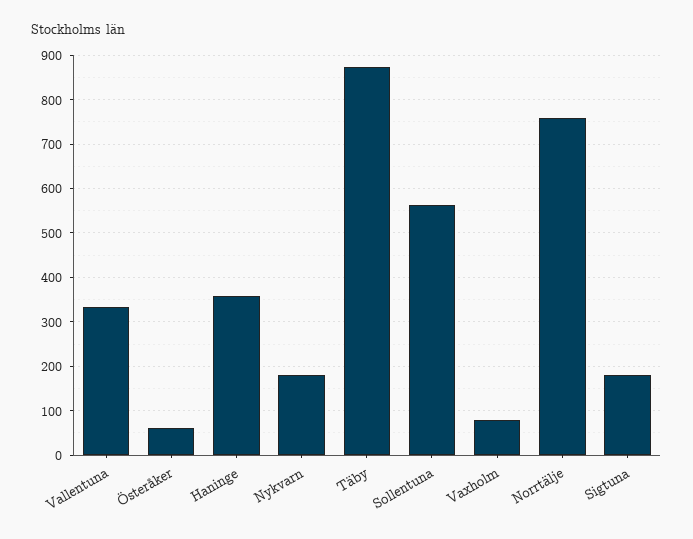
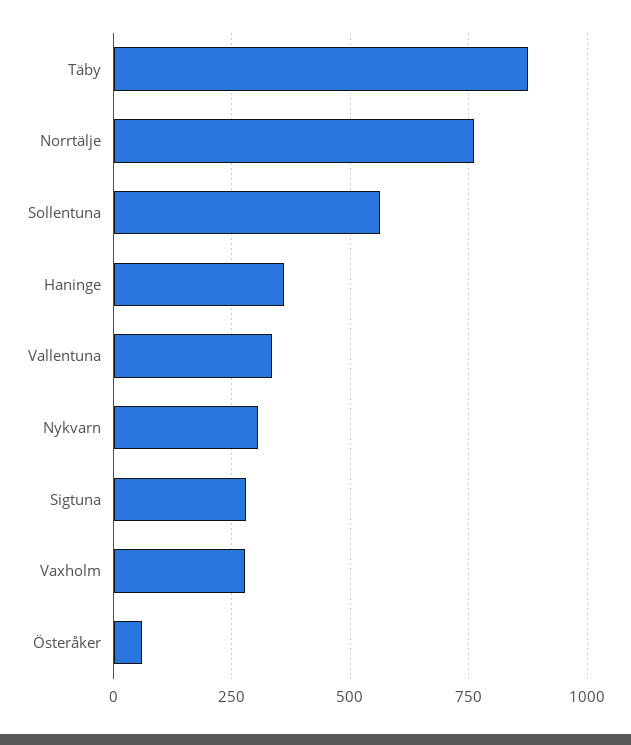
Nykvarn: 180 -> 300
Vaxholm: 80 -> 275
Sigtuna: 180 -> 275

